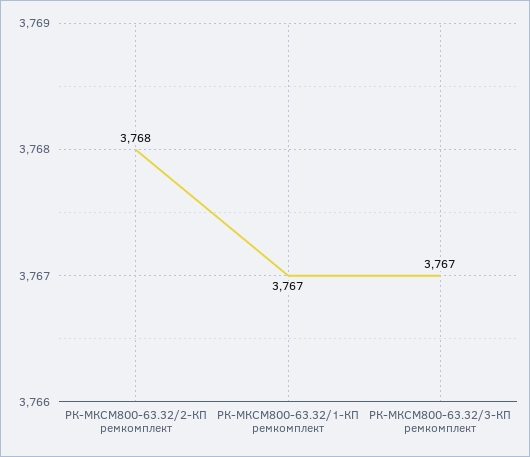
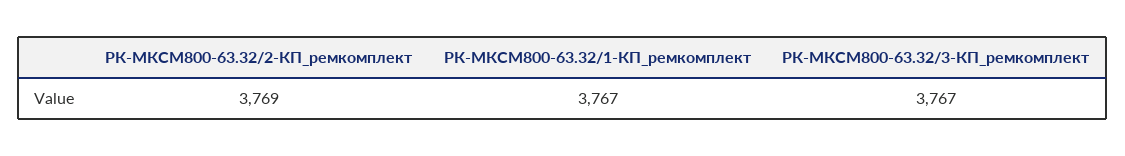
РК-МКСМ800-63.32/2-КП ремкомплект: 3768 -> 3769

